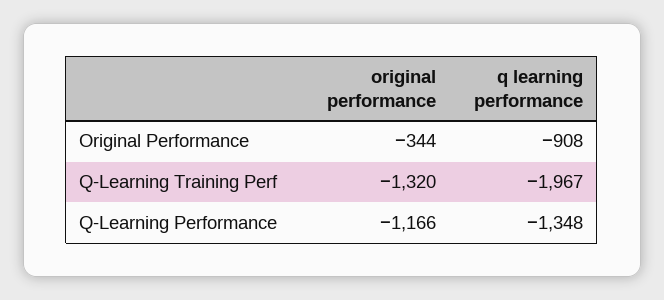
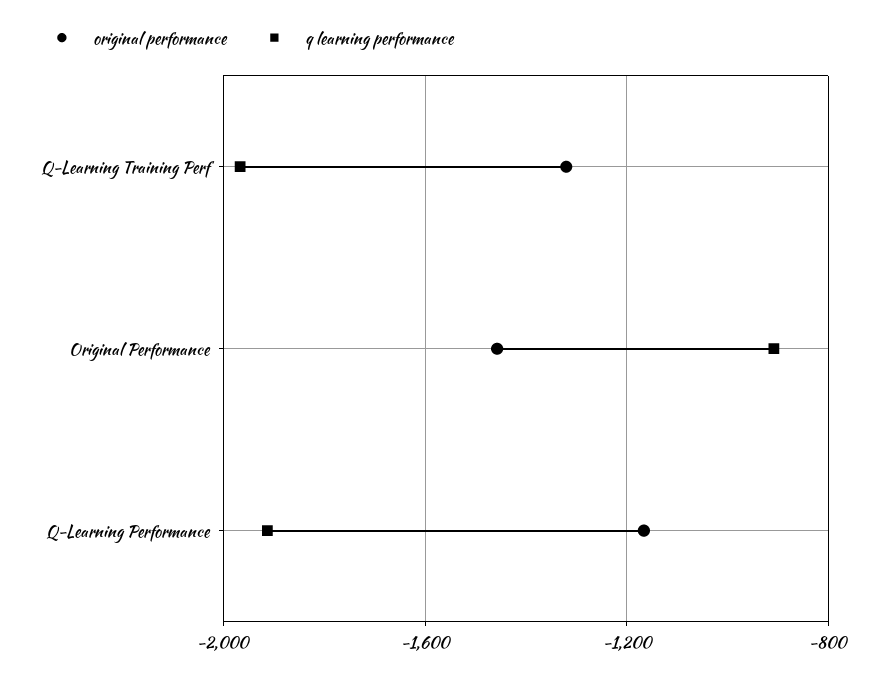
original performance, Original Performance: -344 -> -1450
q learning performance, Q-Learning Performance: -1348 -> -1900

